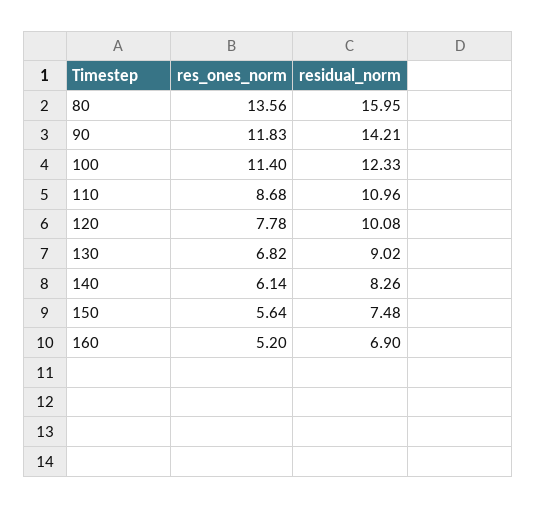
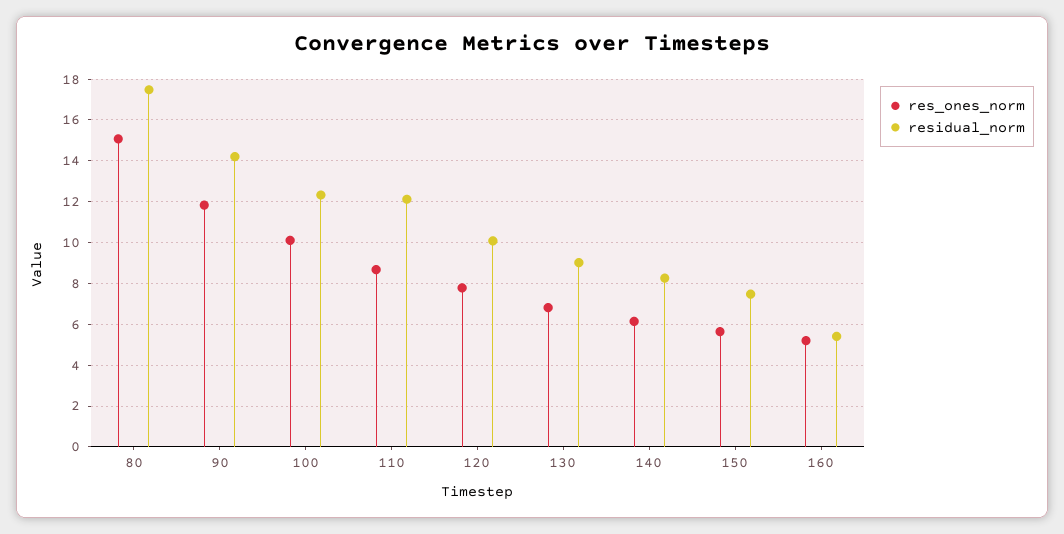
res_ones_norm, 80: 13.56 -> 15
residual_norm, 80: 15.95 -> 17.5
res_ones_norm, 100: 11.4 -> 10
residual_norm, 110: 10.96 -> 12
residual_norm, 160: 6.9 -> 5.5

